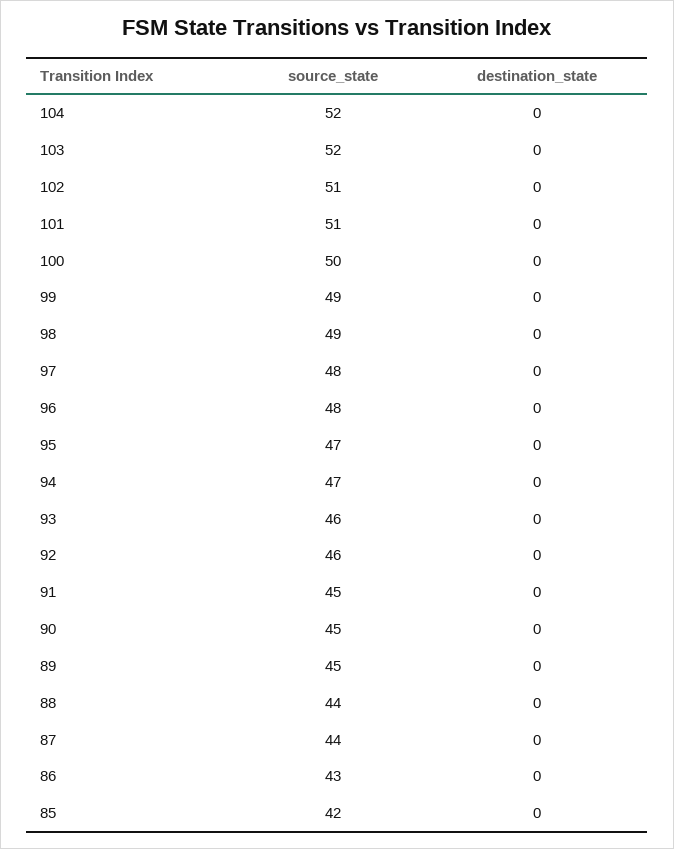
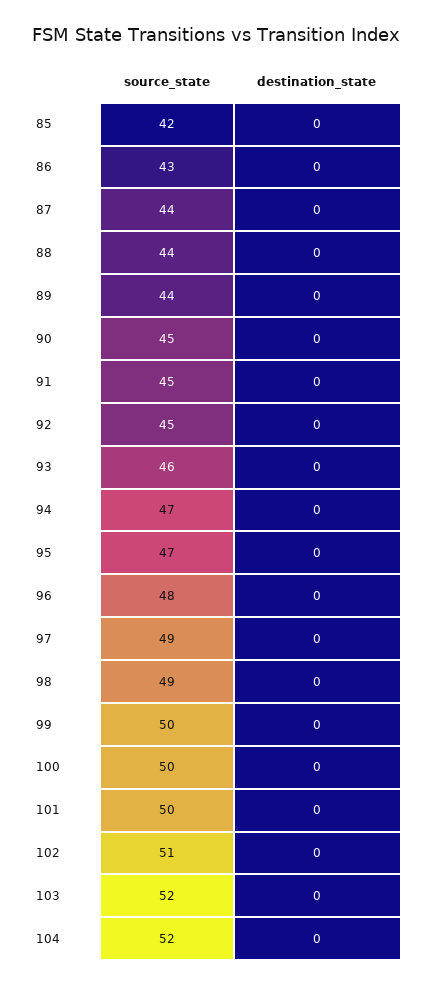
source_state, 101: 51 -> 50
source_state, 99: 49 -> 50
source_state, 97: 48 -> 49
source_state, 92: 46 -> 45
source_state, 89: 45 -> 44

